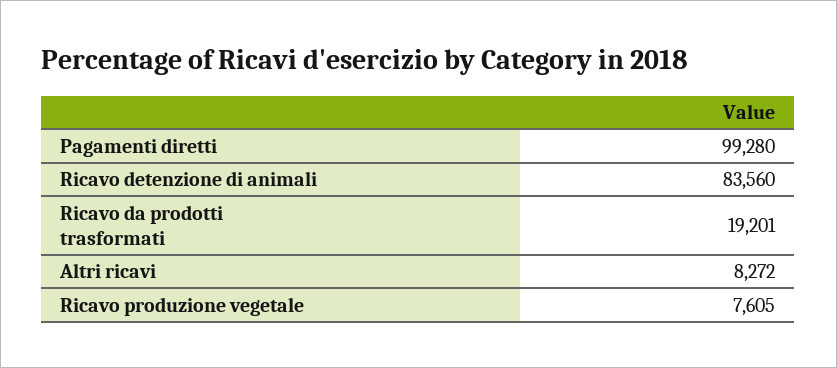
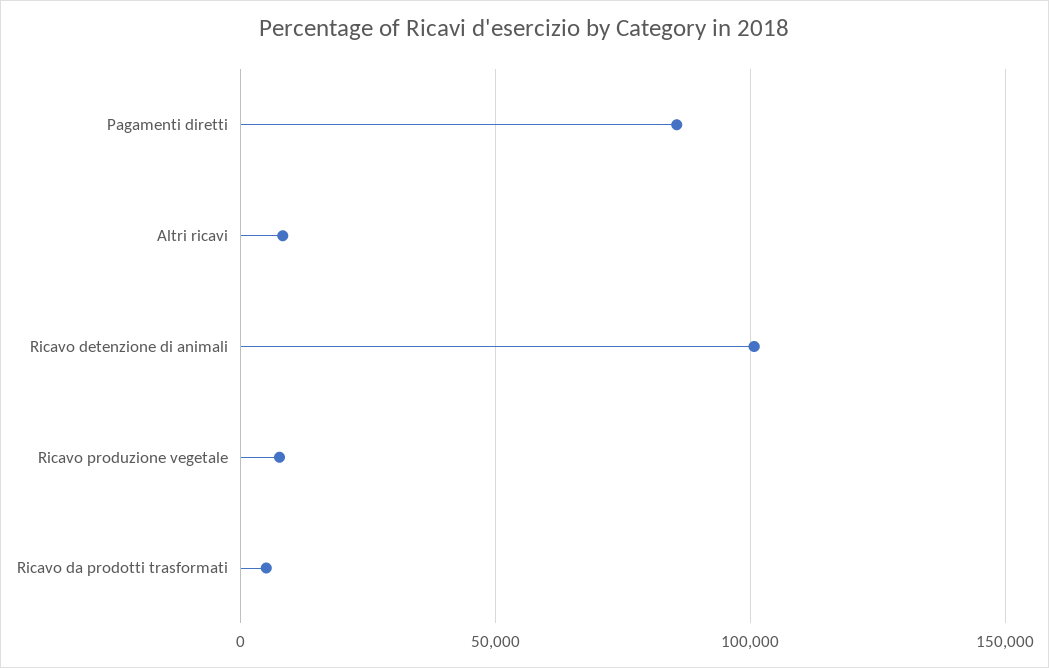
Pagamenti diretti: 99280 -> 85000
Ricavo detenzione di animali: 83560 -> 100000
Ricavo da prodotti trasformati: 19201 -> 5000

